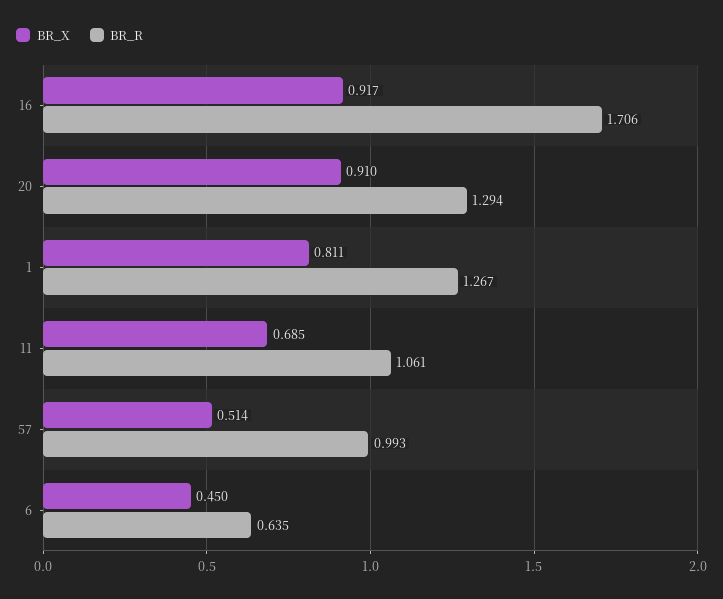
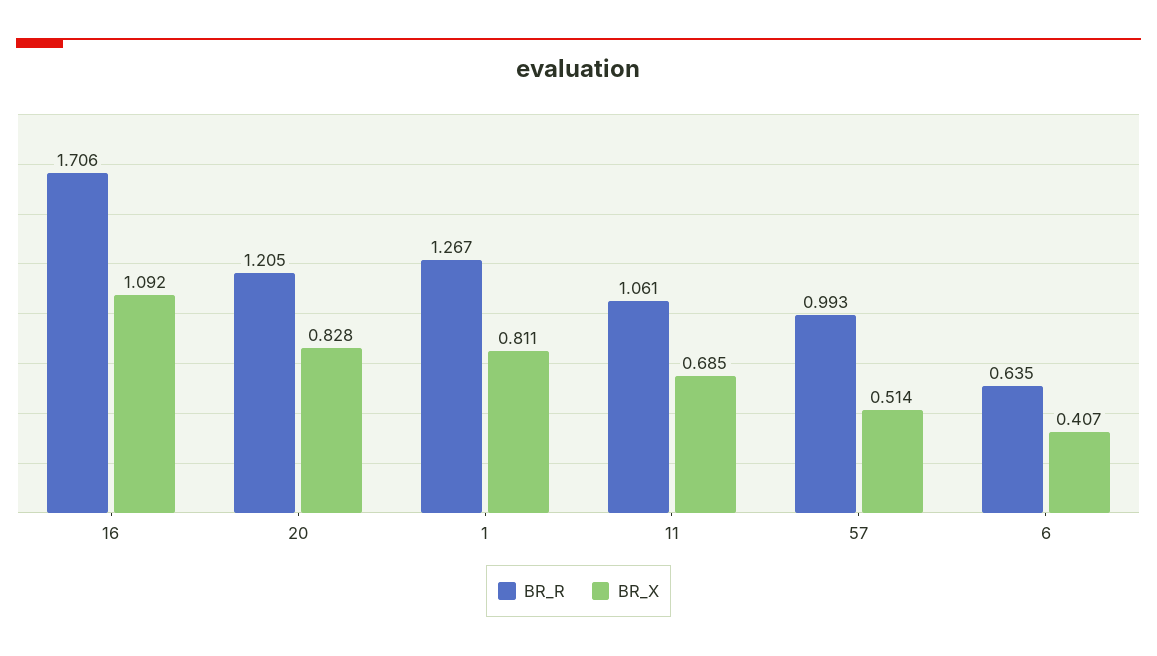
BR_X, 16: 0.917 -> 1.092
BR_X, 20: 0.91 -> 0.828
BR_R, 20: 1.294 -> 1.205
BR_X, 6: 0.45 -> 0.407

